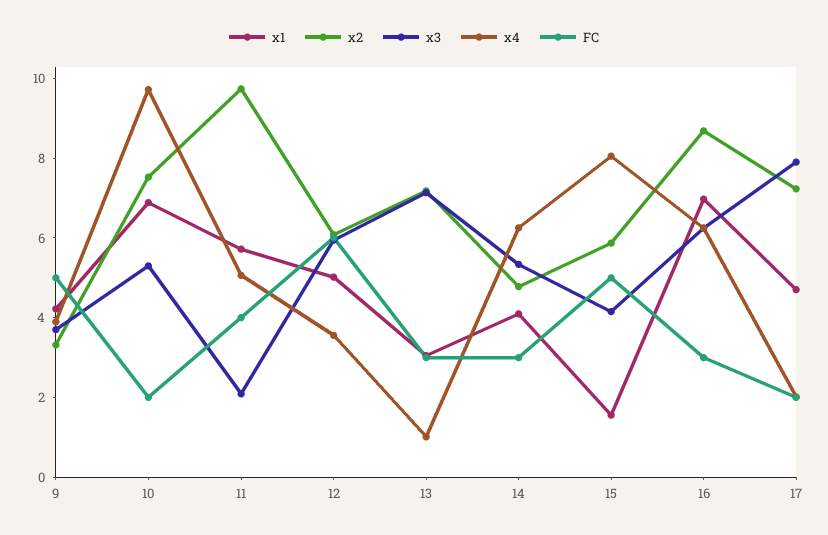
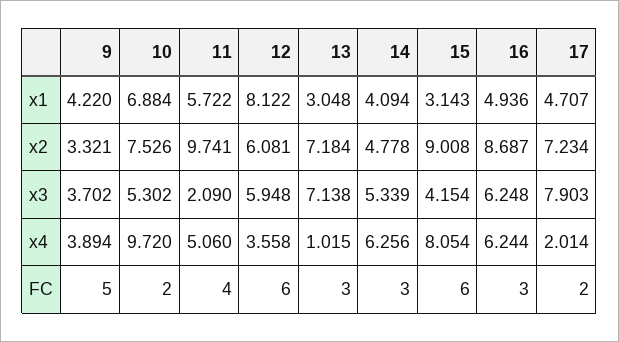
x1, 12: 5 -> 8.122
x1, 15: 1.5 -> 3.143
x2, 15: 6 -> 9.008
FC, 15: 5 -> 6
x1, 16: 7 -> 4.936

